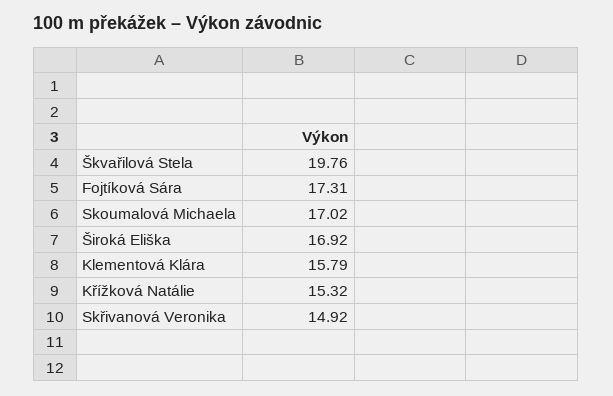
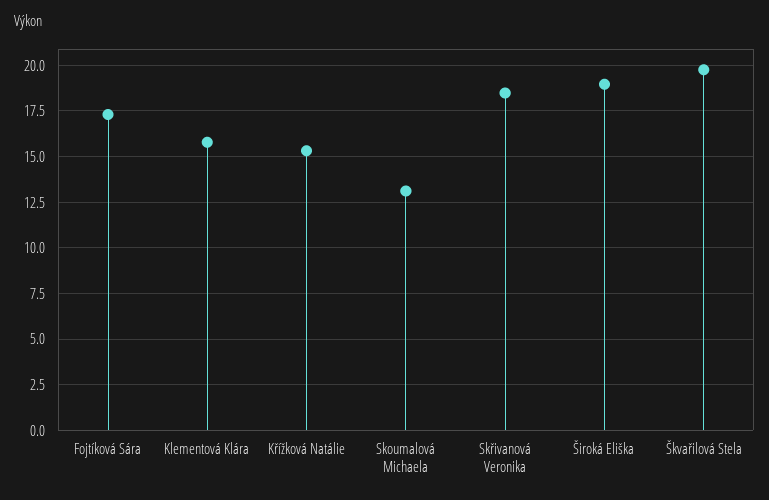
Skoumalová Michaela: 17.02 -> 13
Široká Eliška: 16.92 -> 19
Skřivanová Veronika: 14.92 -> 18.5

